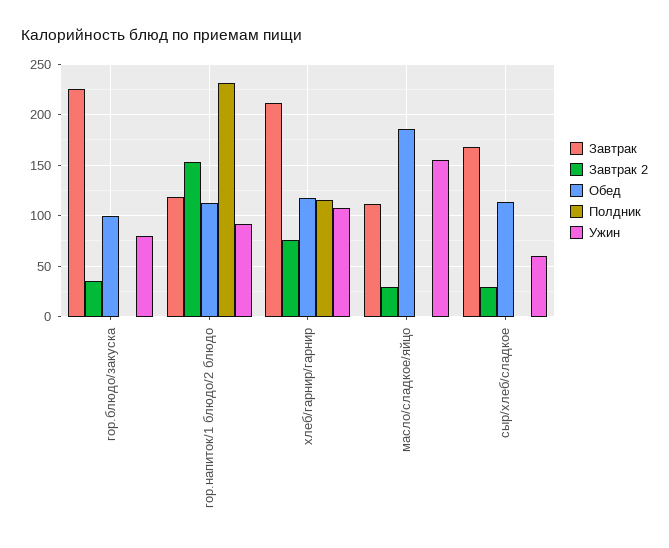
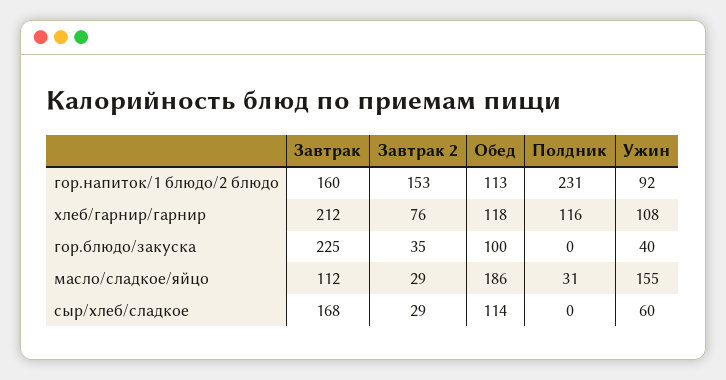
Ужин, гор.блюдо/закуска: 80 -> 40
Завтрак, гор.напиток/1 блюдо/2 блюдо: 120 -> 160
Полдник, масло/сладкое/яйцо: 0 -> 31

